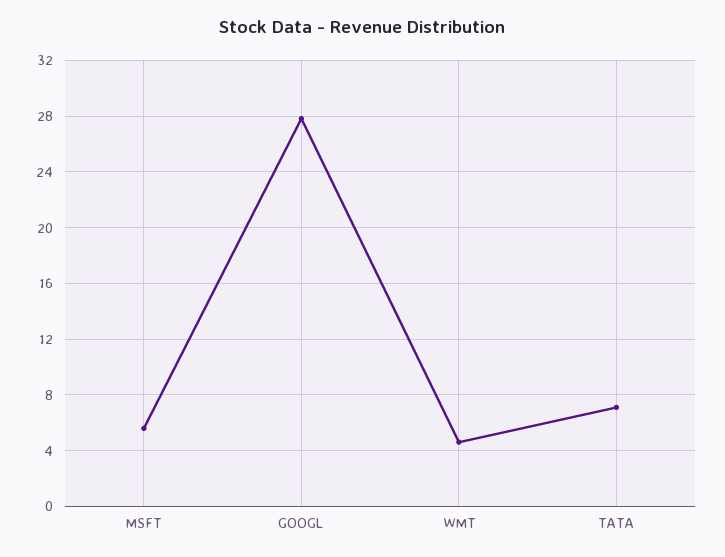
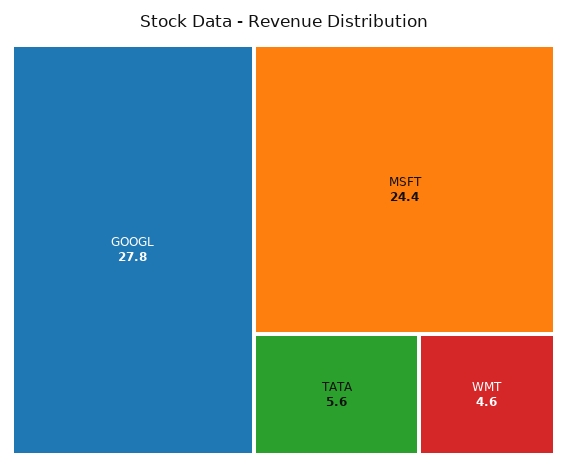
MSFT: 5.5 -> 24.4
TATA: 7 -> 5.6

